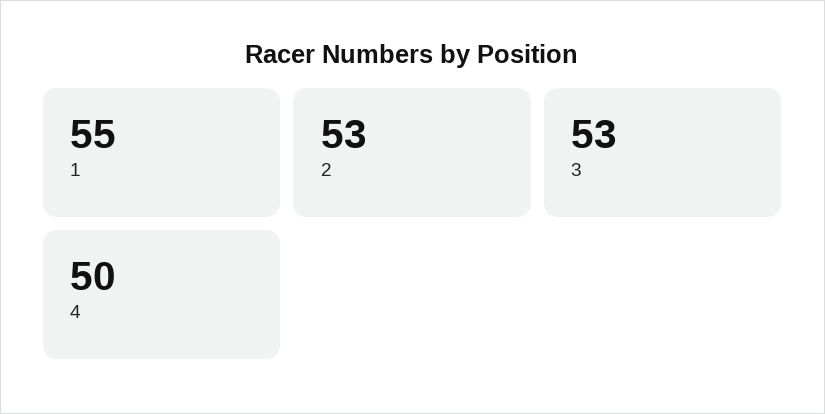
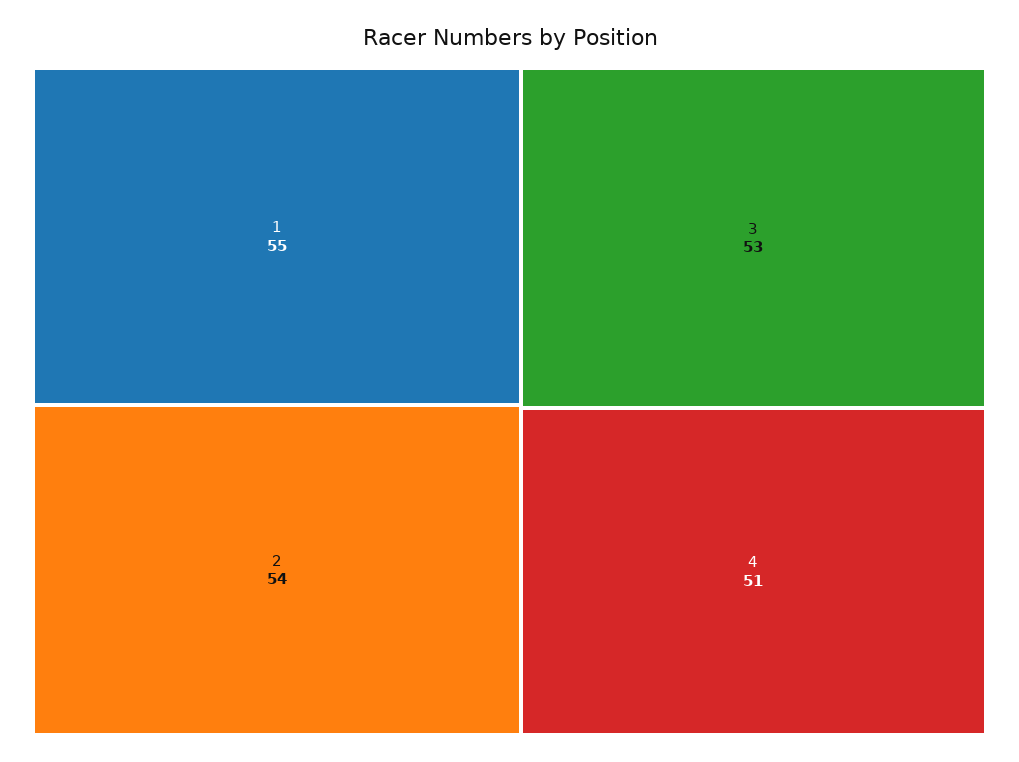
2: 53 -> 54
4: 50 -> 51

